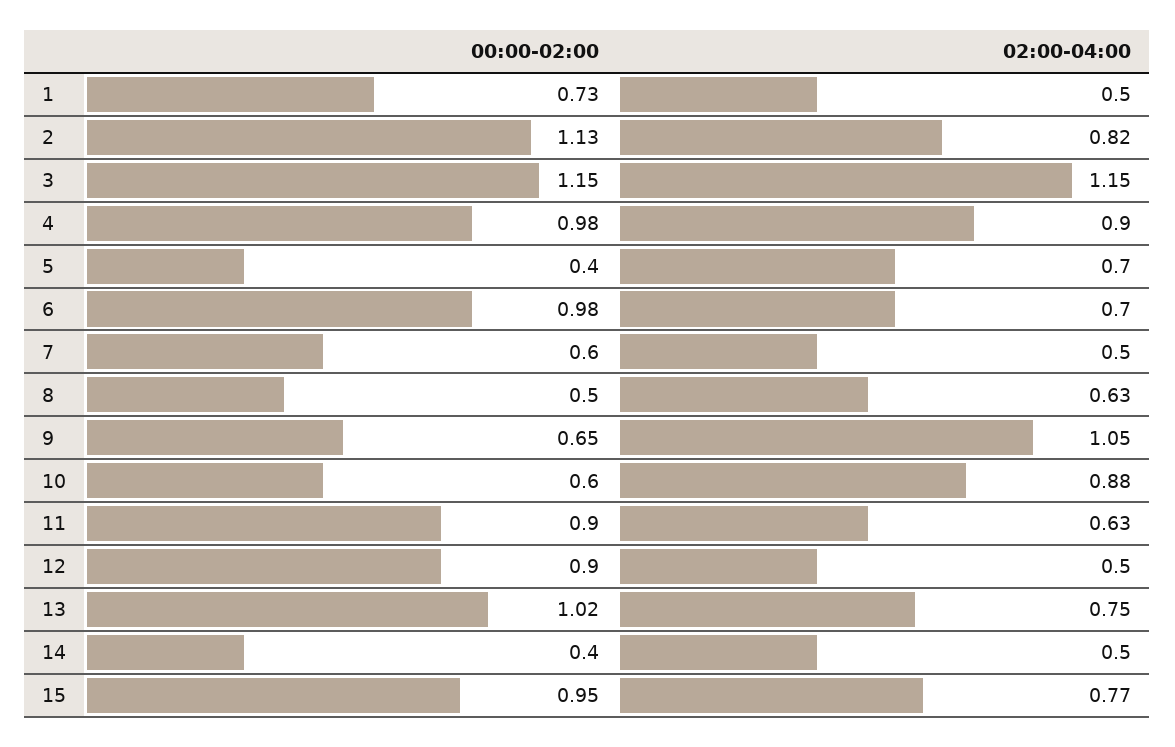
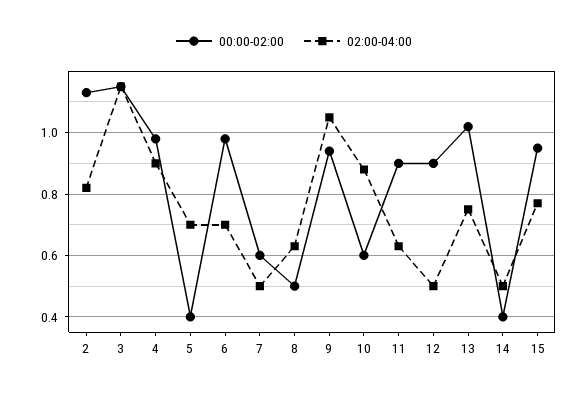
00:00-02:00, 1: 0.73 -> none
02:00-04:00, 1: 0.5 -> none
00:00-02:00, 9: 0.65 -> 0.95

